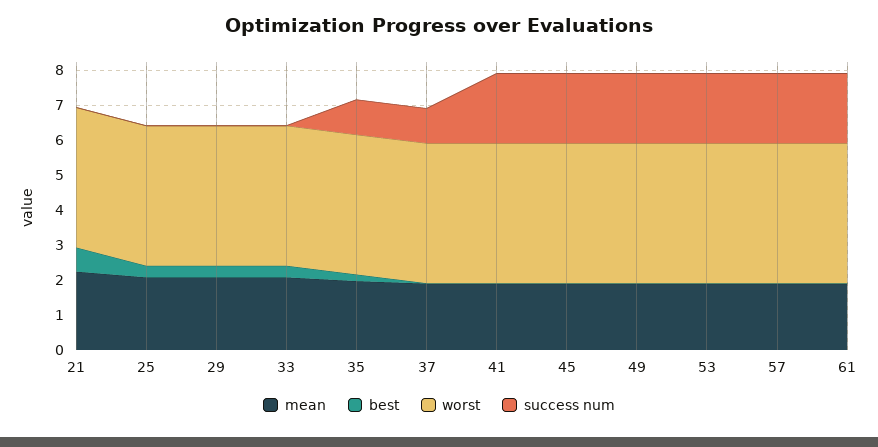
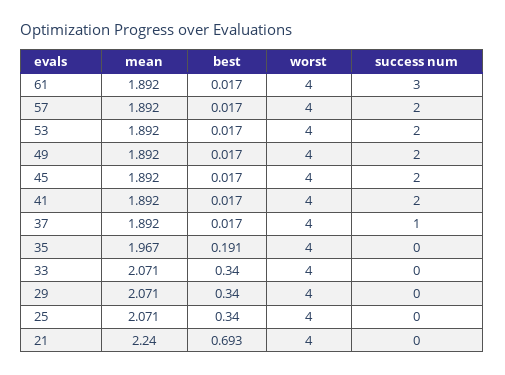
success num, 35: 1 -> 0
success num, 61: 2 -> 3

